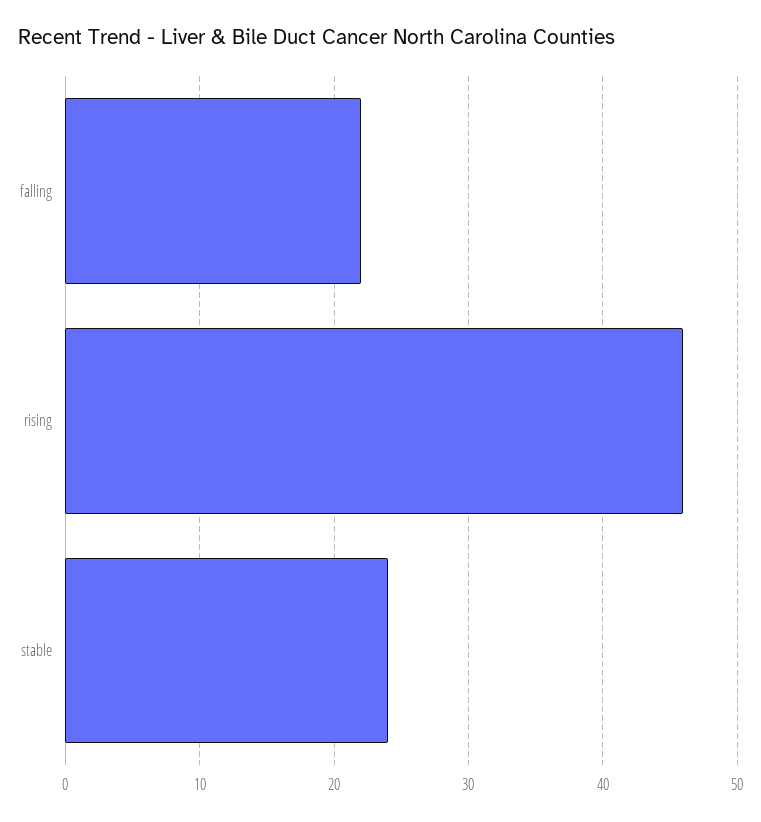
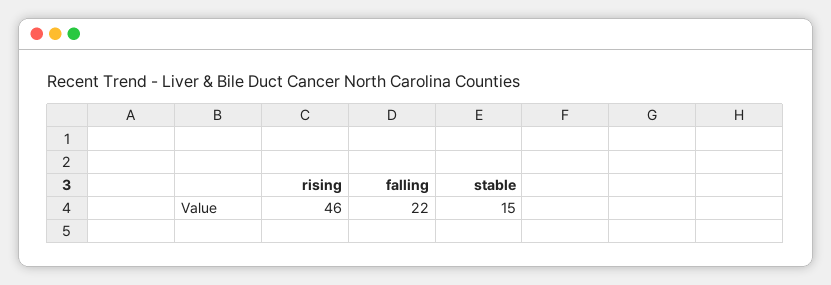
stable: 24 -> 15

